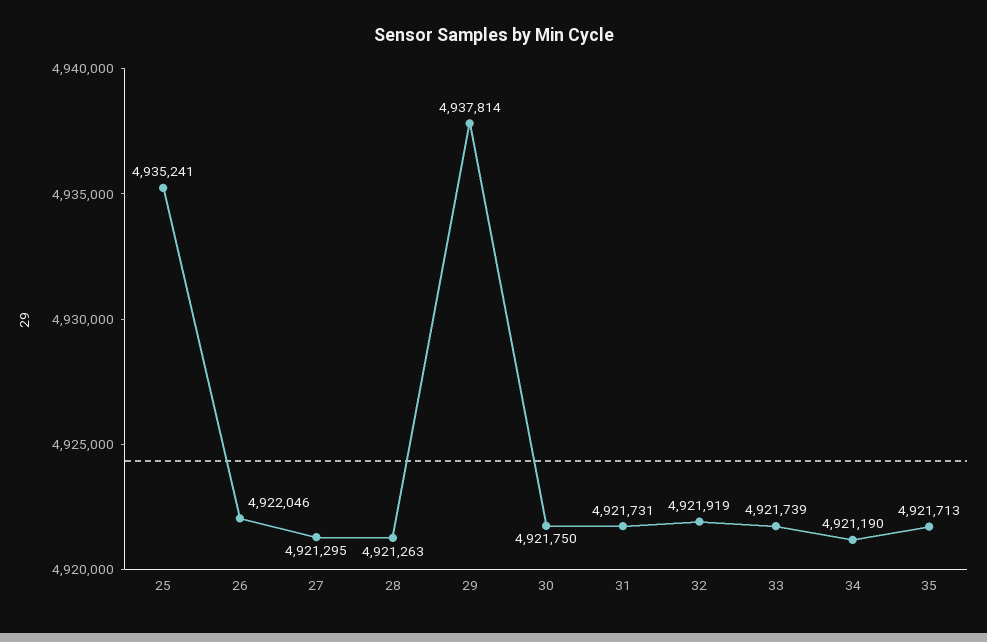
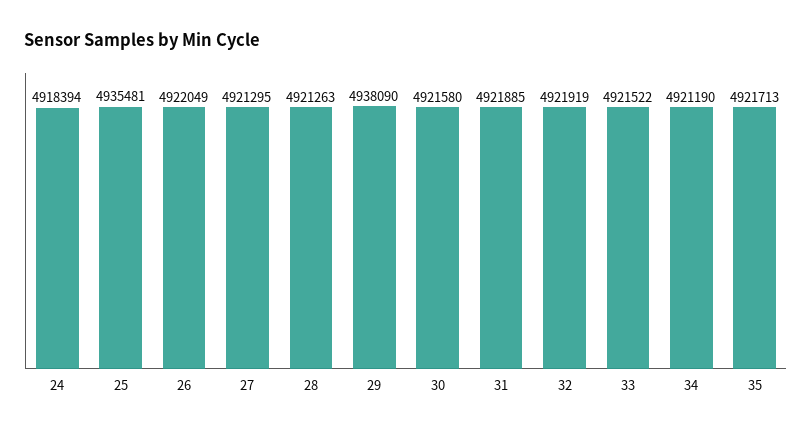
25: 4935241 -> 4935481
26: 4922046 -> 4922049
29: 4937814 -> 4938090
30: 4921750 -> 4921580
31: 4921731 -> 4921885
33: 4921739 -> 4921522
24: none -> 4918394

